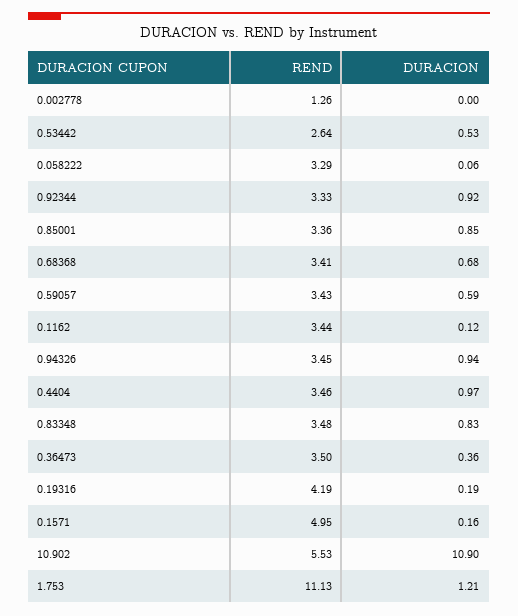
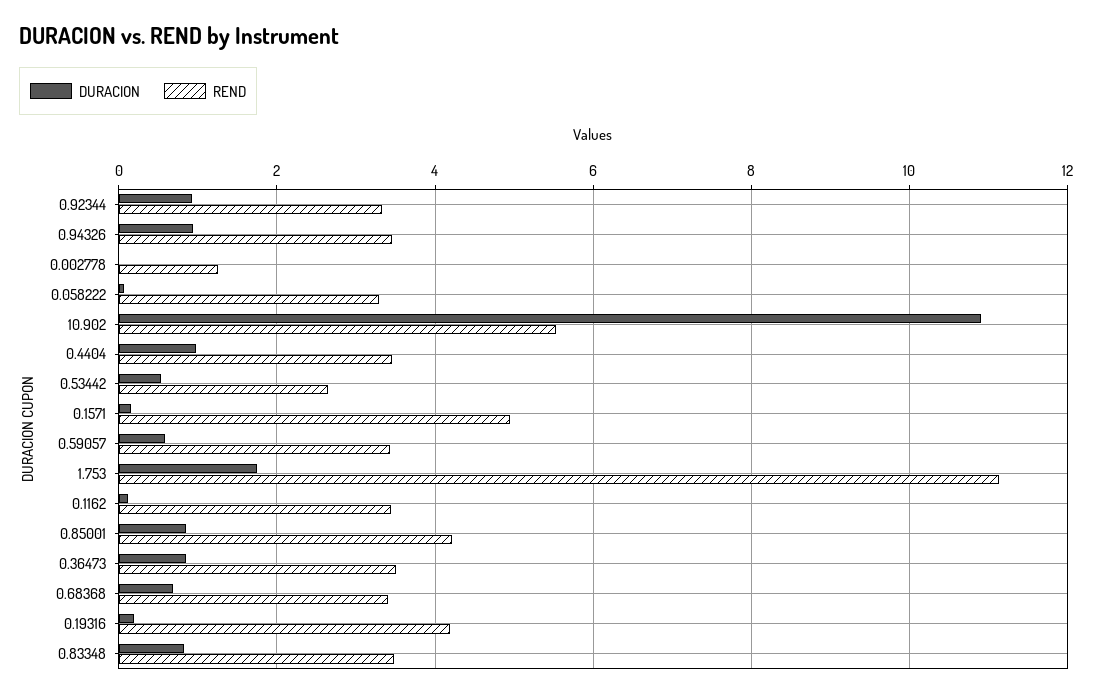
REND, 0.85001: 3.36 -> 4.2
DURACION, 0.36473: 0.36 -> 0.8
DURACION, 1.753: 1.21 -> 1.8

